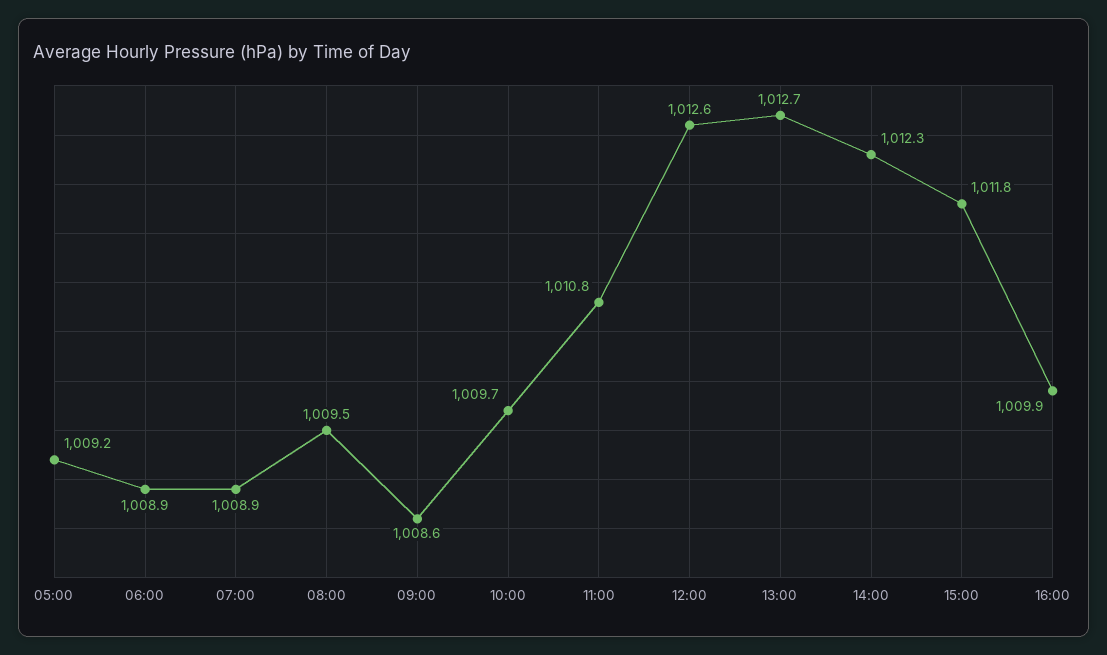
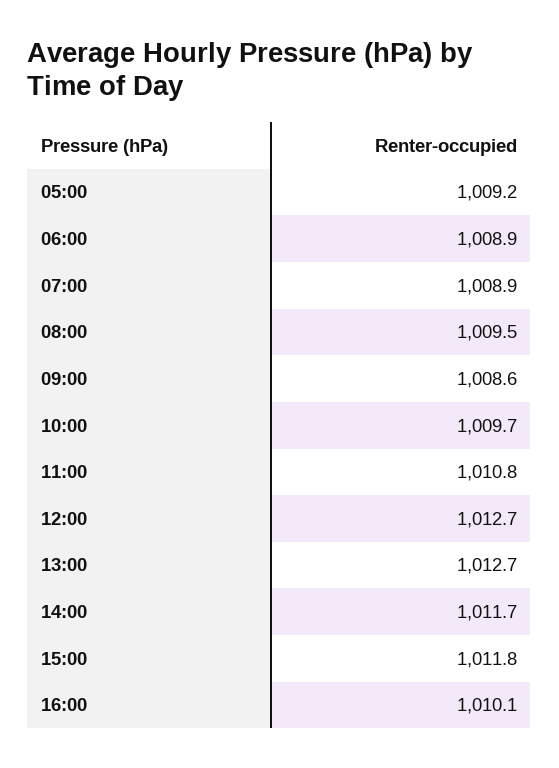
12:00: 1012.6 -> 1012.7
14:00: 1012.3 -> 1011.7
16:00: 1009.9 -> 1010.1

